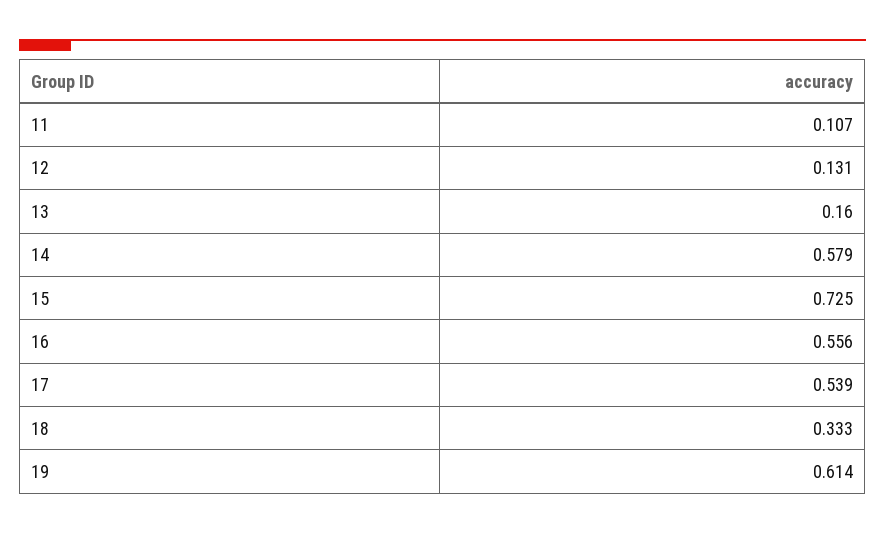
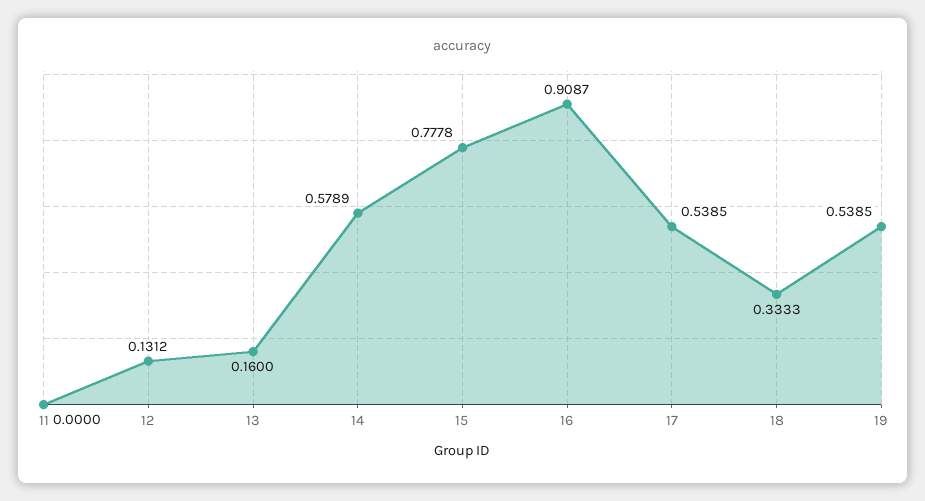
11: 0.107 -> 0
15: 0.725 -> 0.7778
16: 0.556 -> 0.9087
19: 0.614 -> 0.5385

